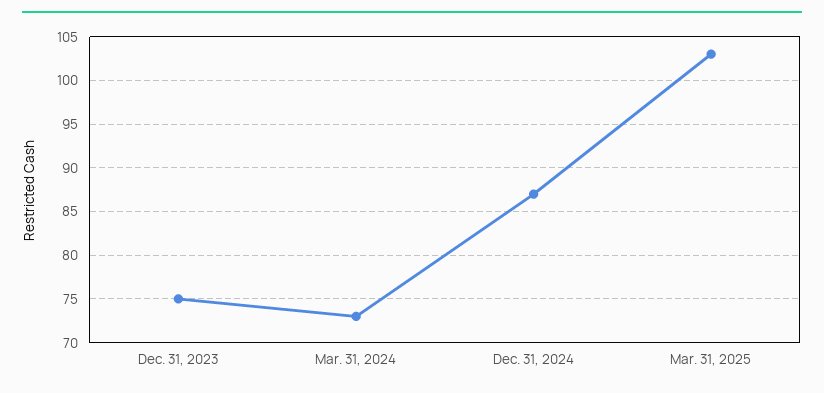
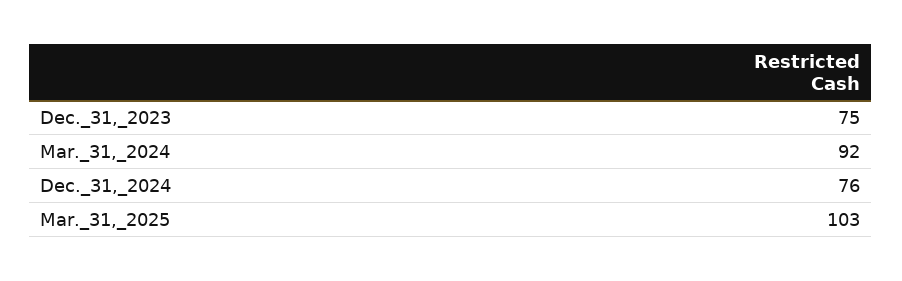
Mar. 31, 2024: 73 -> 92
Dec. 31, 2024: 87 -> 76

